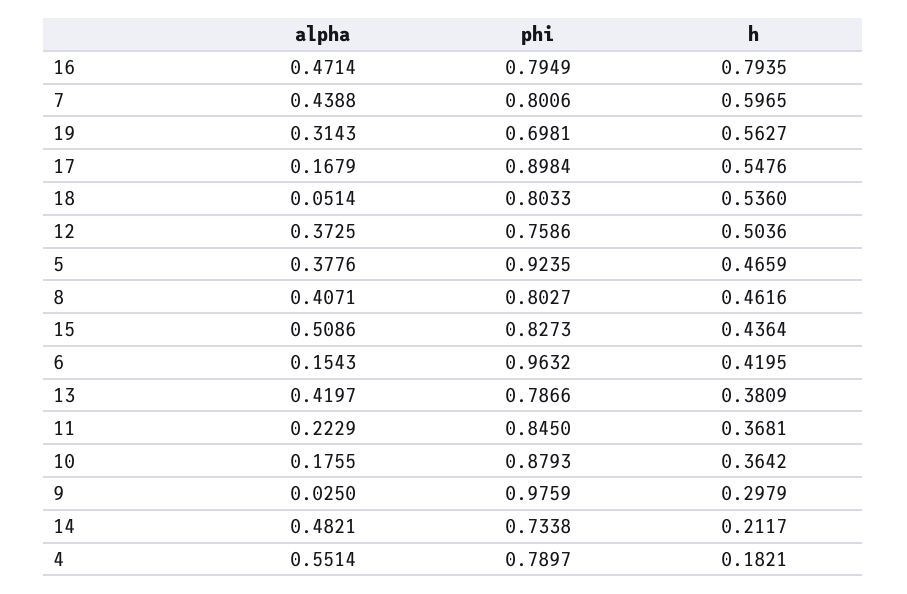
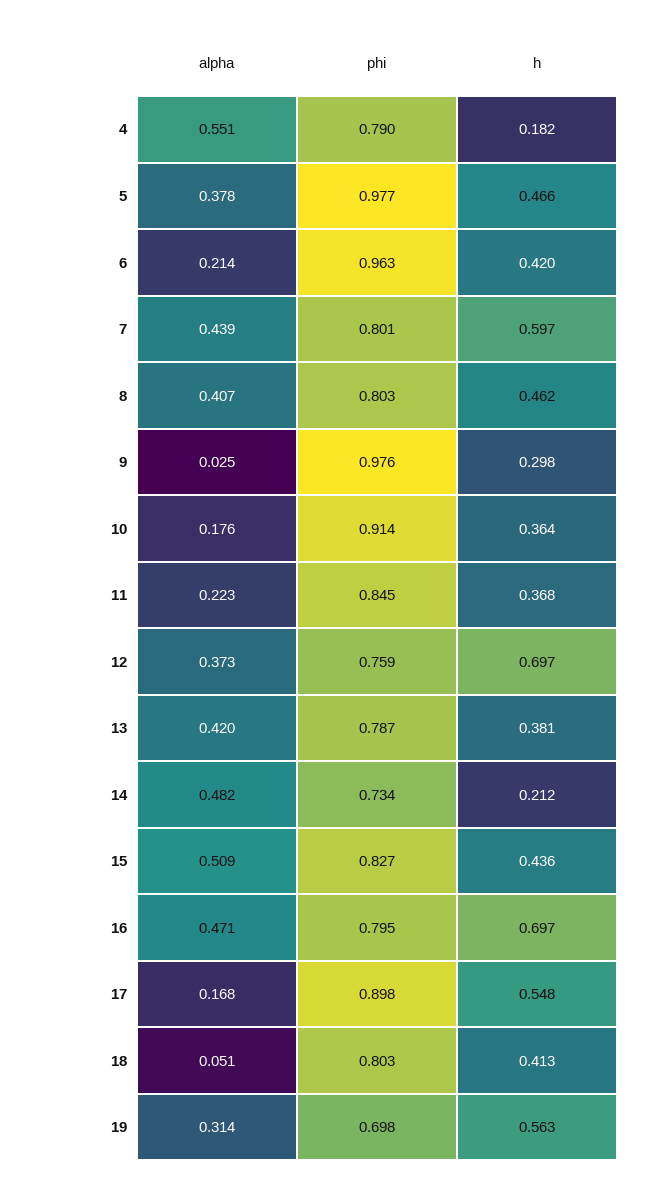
h, 16: 0.7935 -> 0.697
h, 18: 0.536 -> 0.413
h, 12: 0.5036 -> 0.697
phi, 5: 0.9235 -> 0.977
alpha, 6: 0.1543 -> 0.214
phi, 10: 0.8793 -> 0.914

